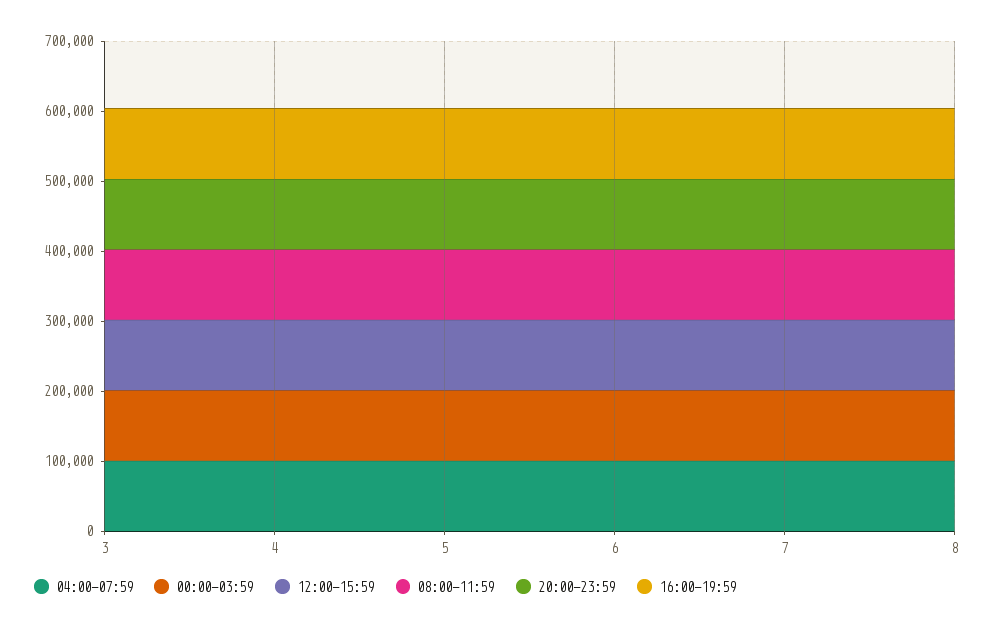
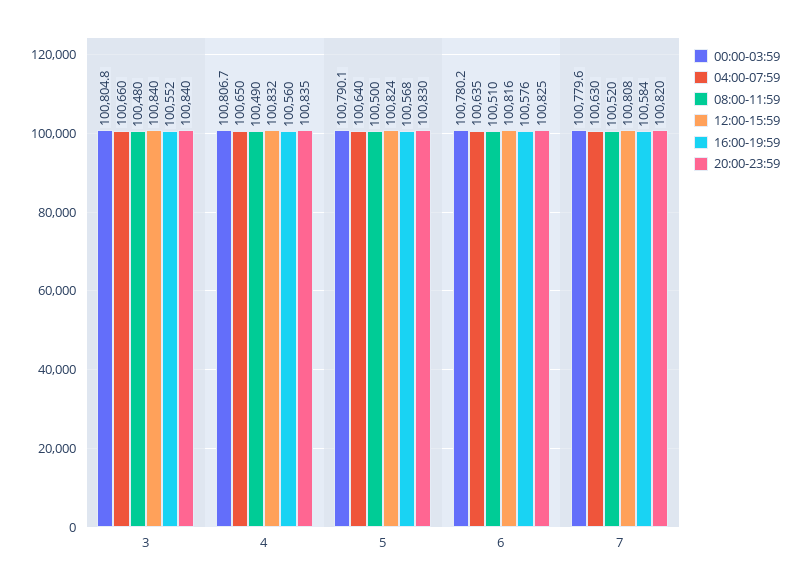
04:00-07:59, 8: 100000 -> none
00:00-03:59, 8: 100000 -> none
12:00-15:59, 8: 100000 -> none
08:00-11:59, 8: 100000 -> none
20:00-23:59, 8: 100000 -> none
16:00-19:59, 8: 100000 -> none

